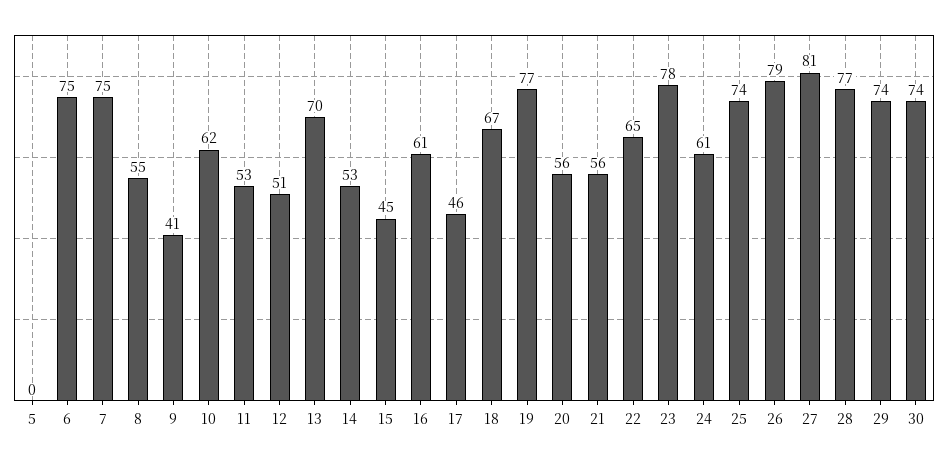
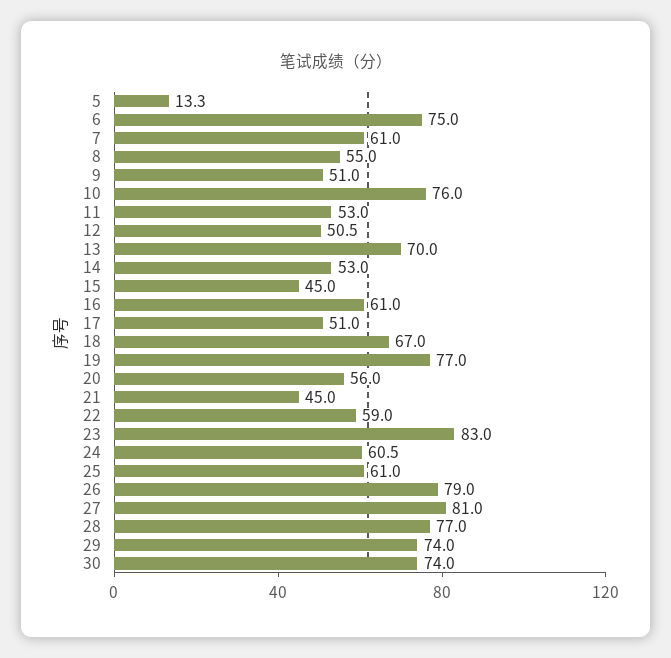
5: 0 -> 13.3
7: 75 -> 61
9: 41 -> 51
10: 62 -> 76
17: 46 -> 51
21: 56 -> 45
22: 65 -> 59
23: 78 -> 83
25: 74 -> 61

